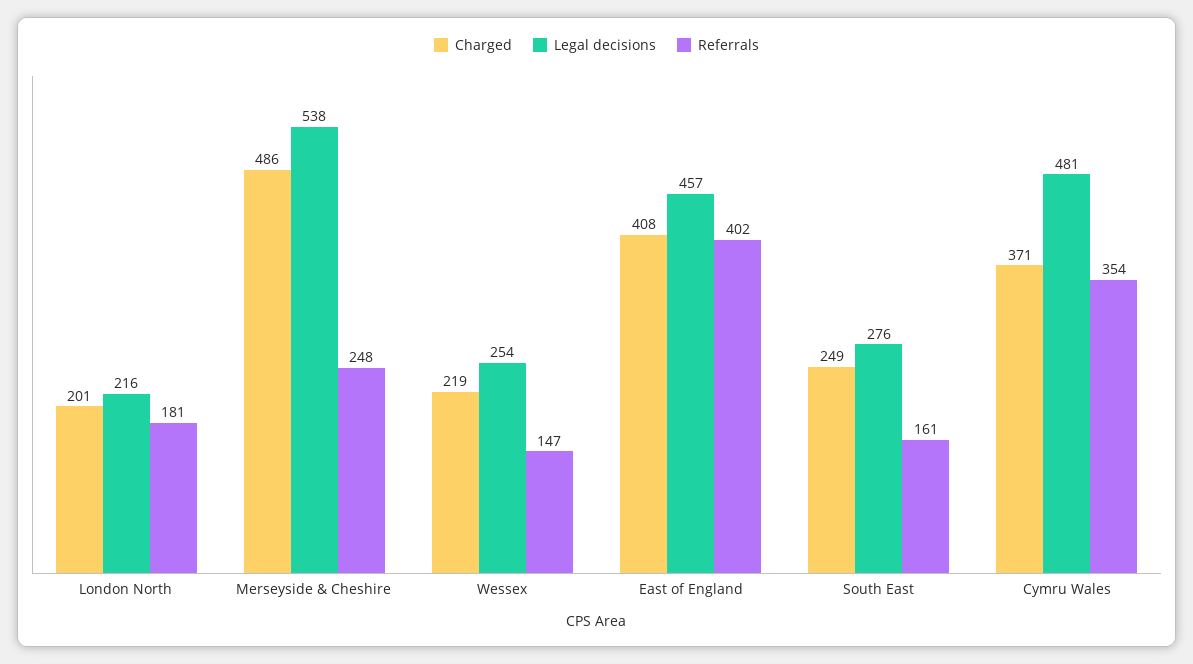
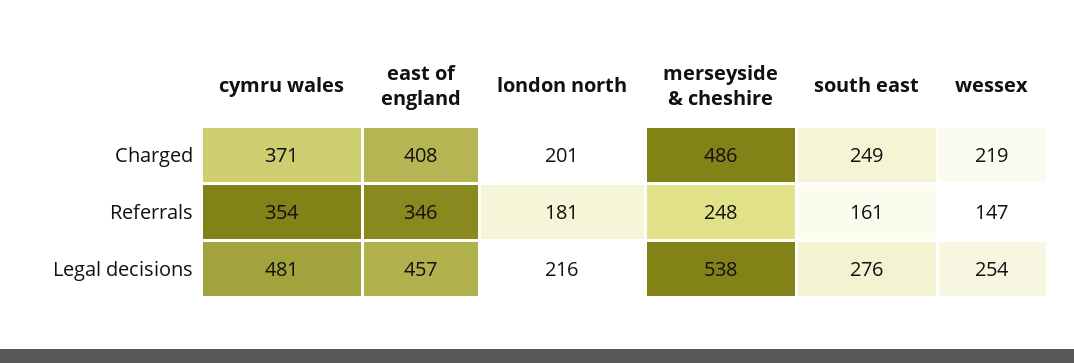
Referrals, East of England: 402 -> 346

